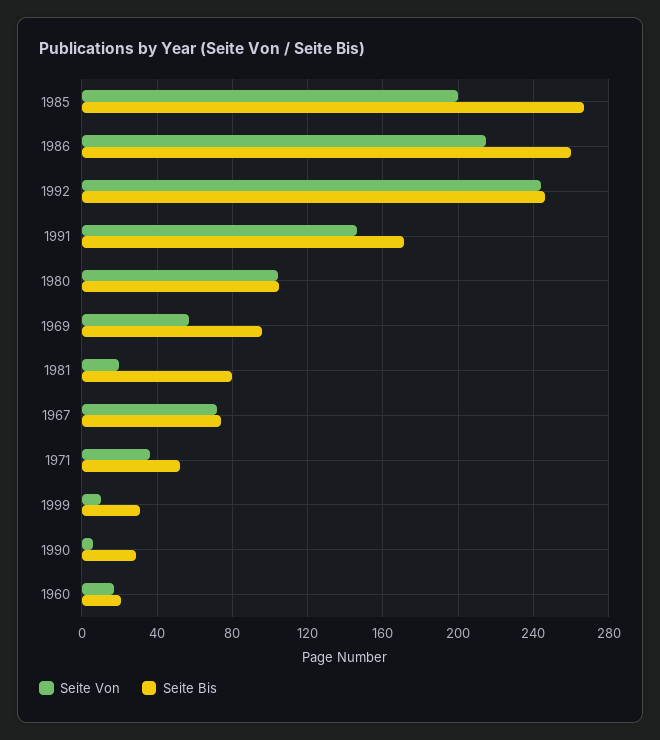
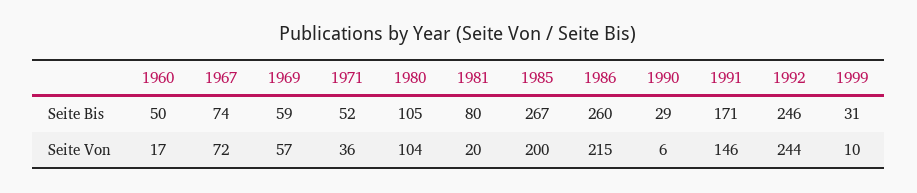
Seite Bis, 1969: 95 -> 59
Seite Bis, 1960: 20 -> 50

